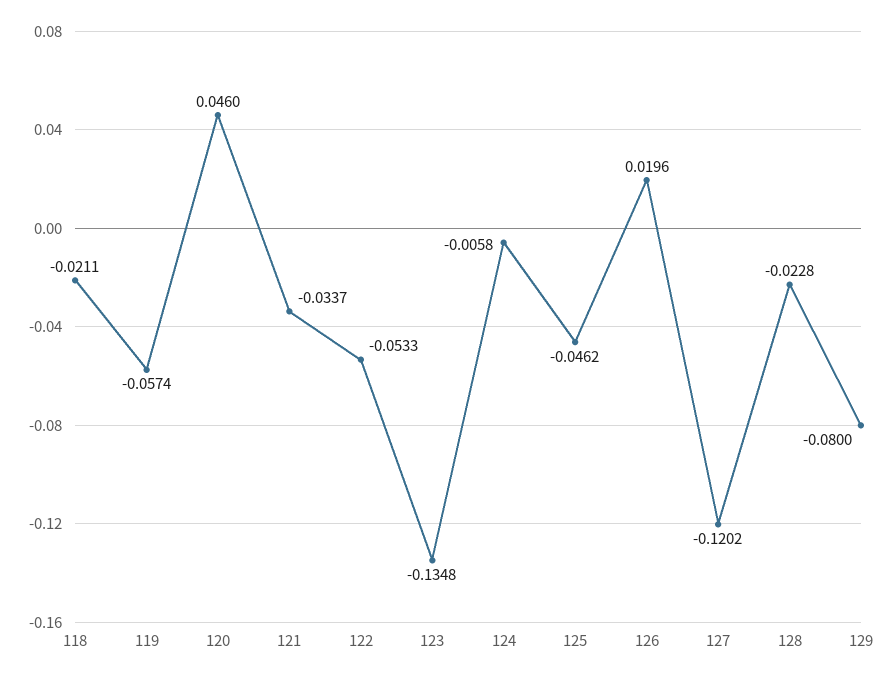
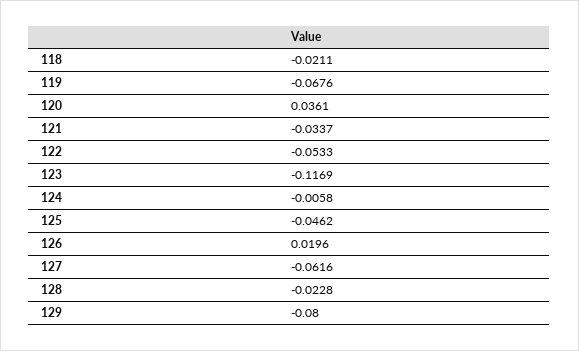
119: -0.0574 -> -0.0676
120: 0.046 -> 0.0361
123: -0.1348 -> -0.1169
127: -0.1202 -> -0.0616

